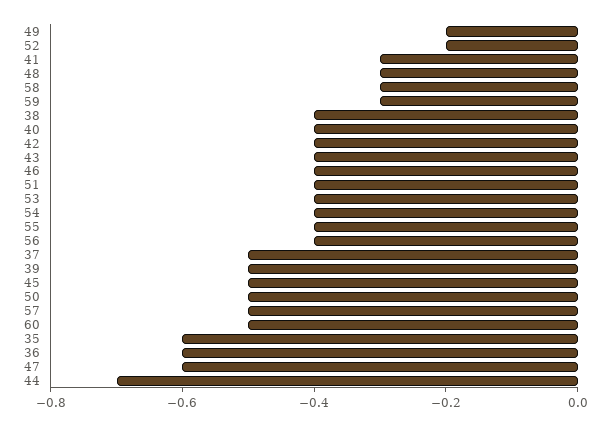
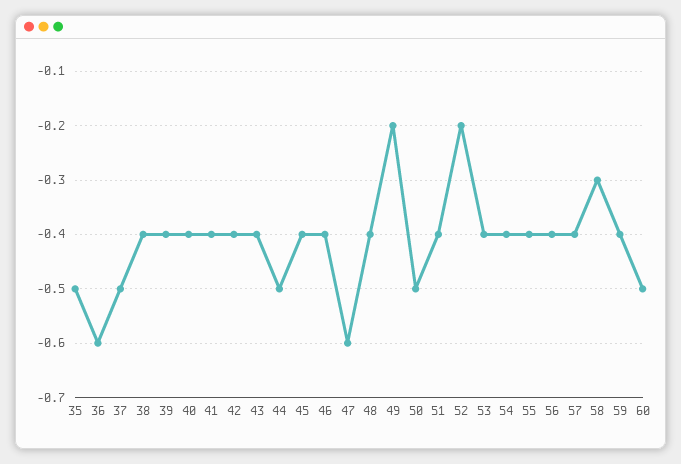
41: -0.3 -> -0.4
48: -0.3 -> -0.4
59: -0.3 -> -0.4
39: -0.5 -> -0.4
45: -0.5 -> -0.4
57: -0.5 -> -0.4
35: -0.6 -> -0.5
44: -0.7 -> -0.5

